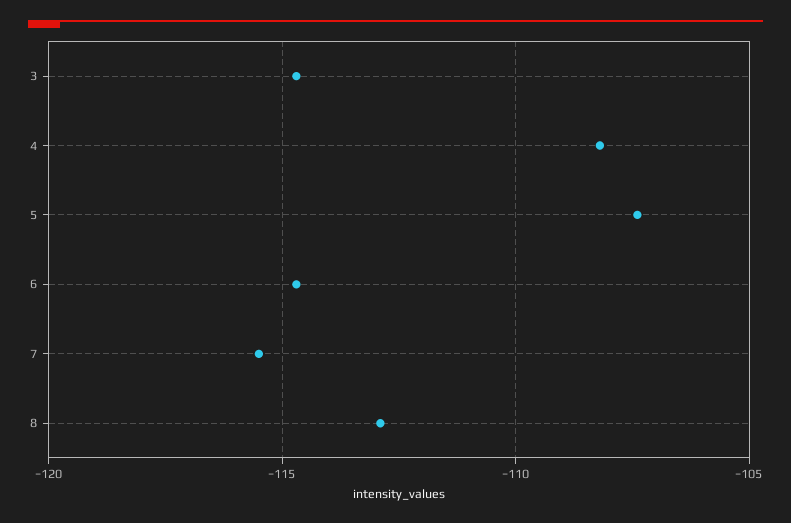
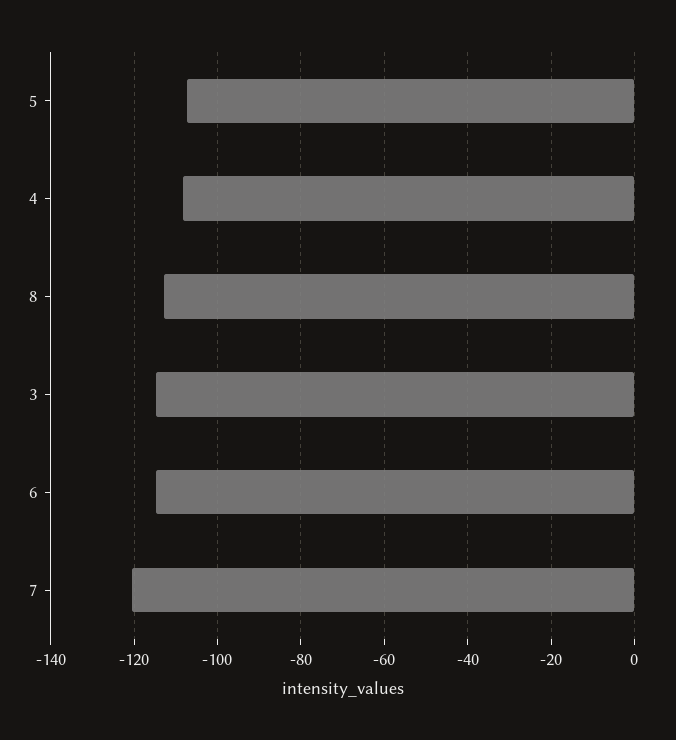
7: -115.5 -> -120

